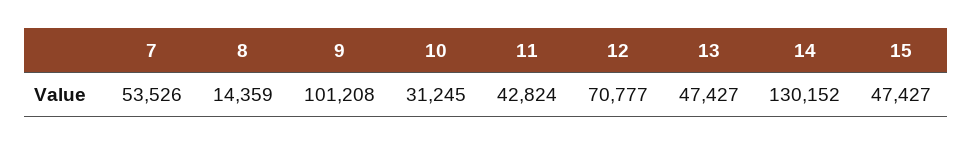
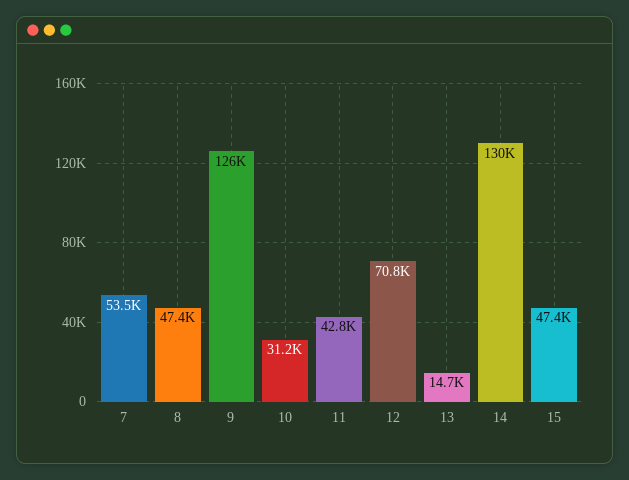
8: 14359 -> 47400
9: 101208 -> 126000
13: 47427 -> 14700

